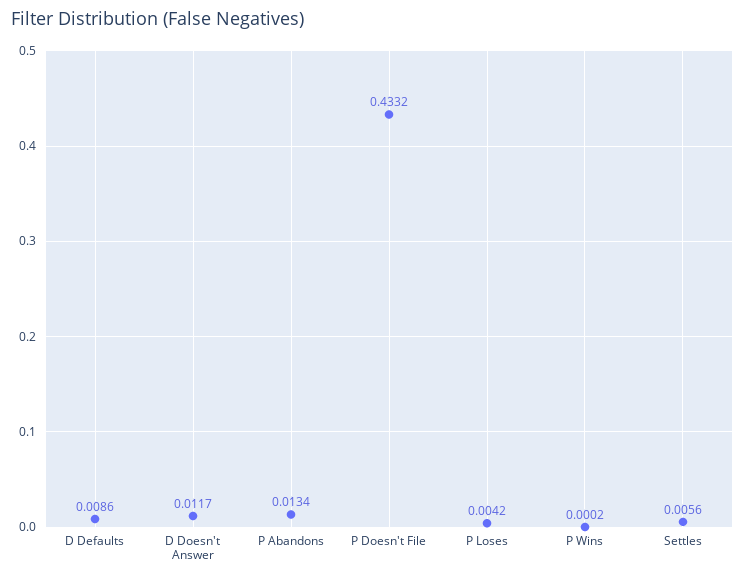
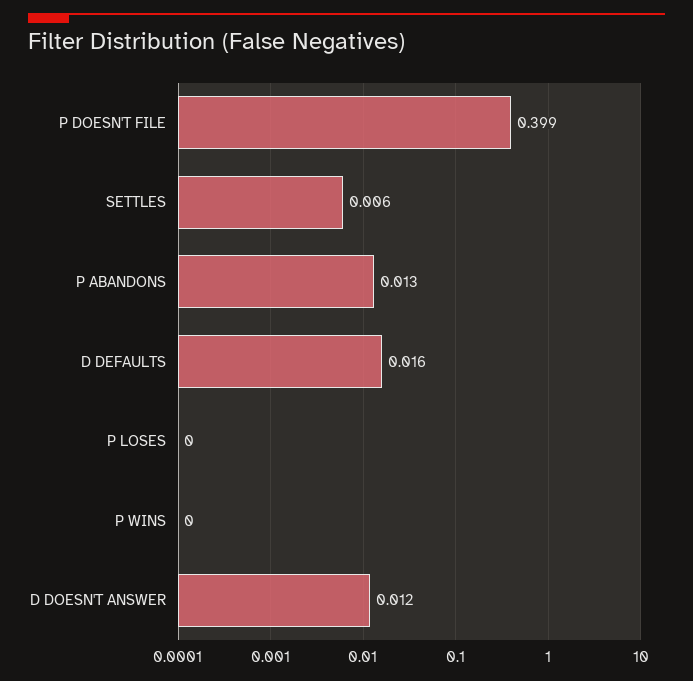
D Defaults: 0.0086 -> 0.016
P Doesn't File: 0.4332 -> 0.399
P Loses: 0.0042 -> 0

